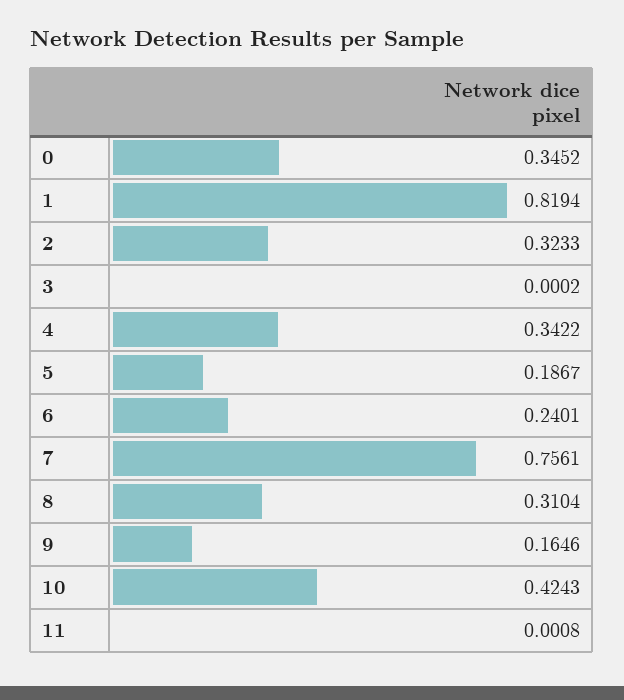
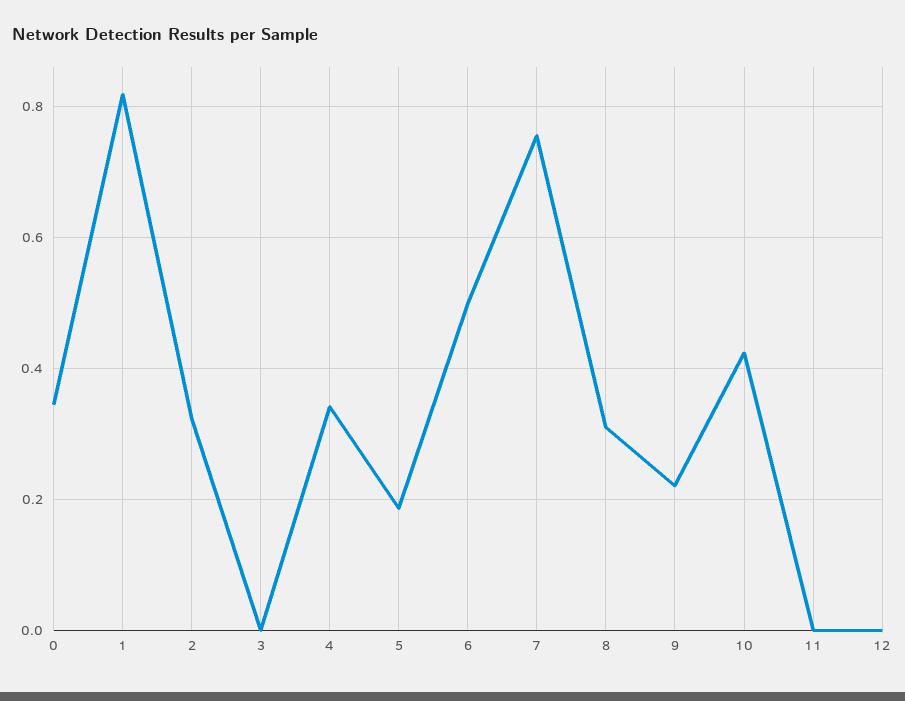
6: 0.2401 -> 0.5
9: 0.1646 -> 0.22
12: none -> 0

